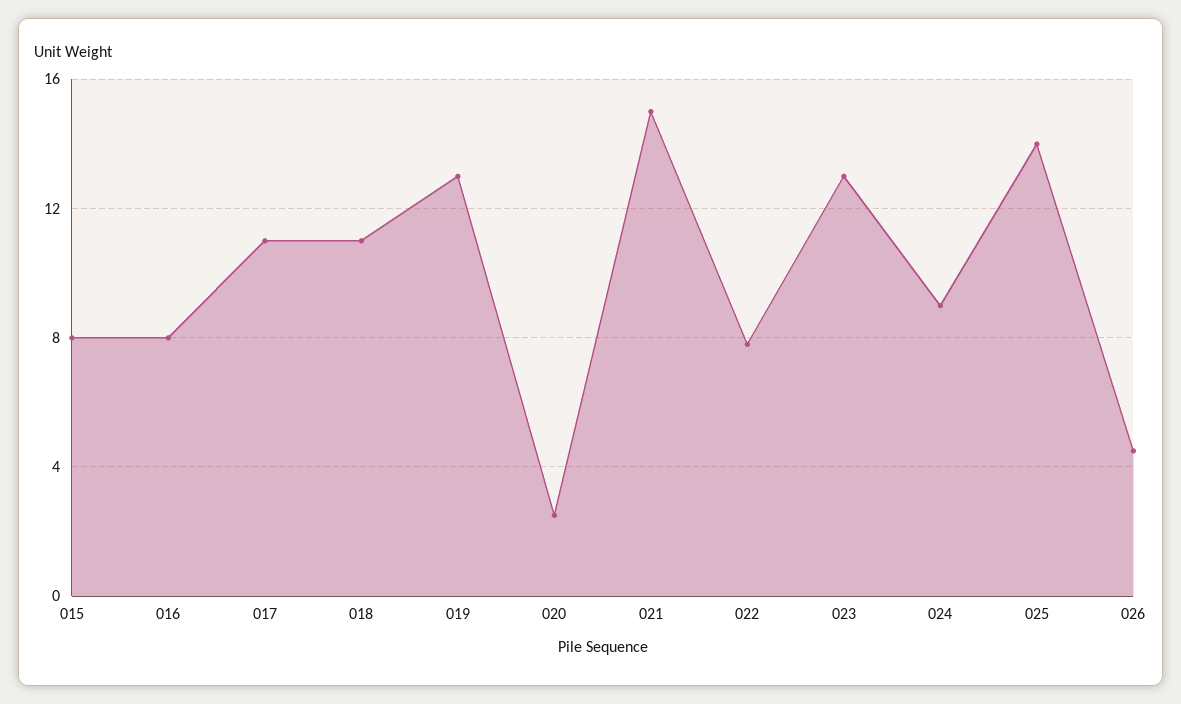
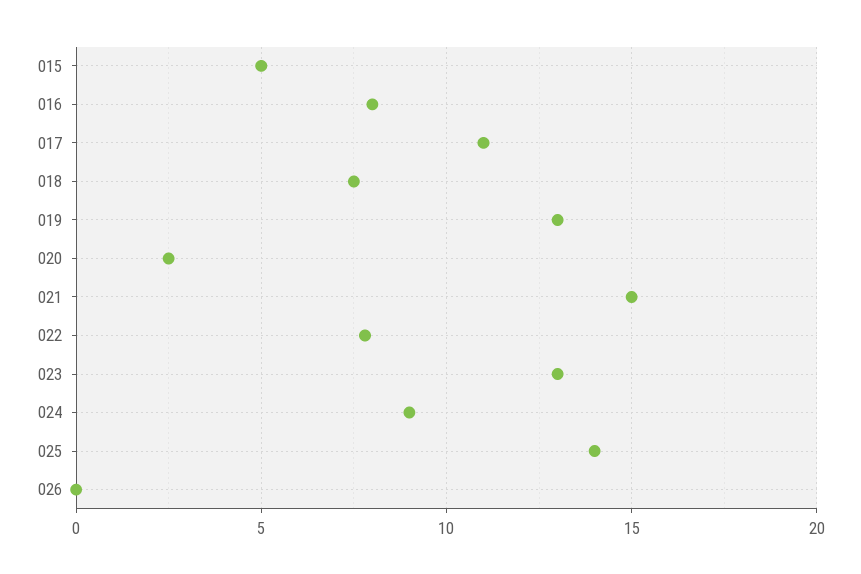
015: 8 -> 5
018: 11 -> 7.5
026: 4.5 -> 0

